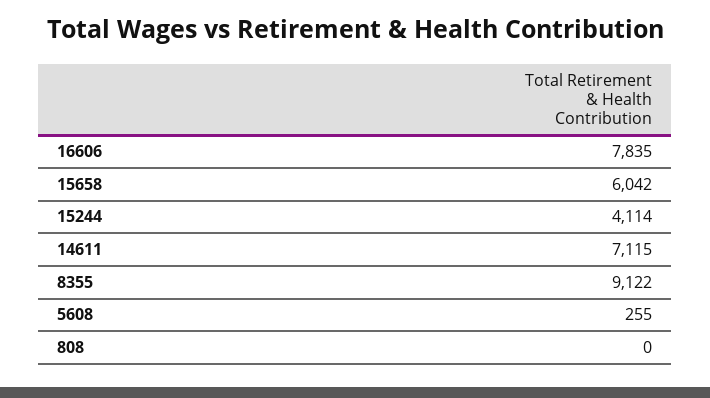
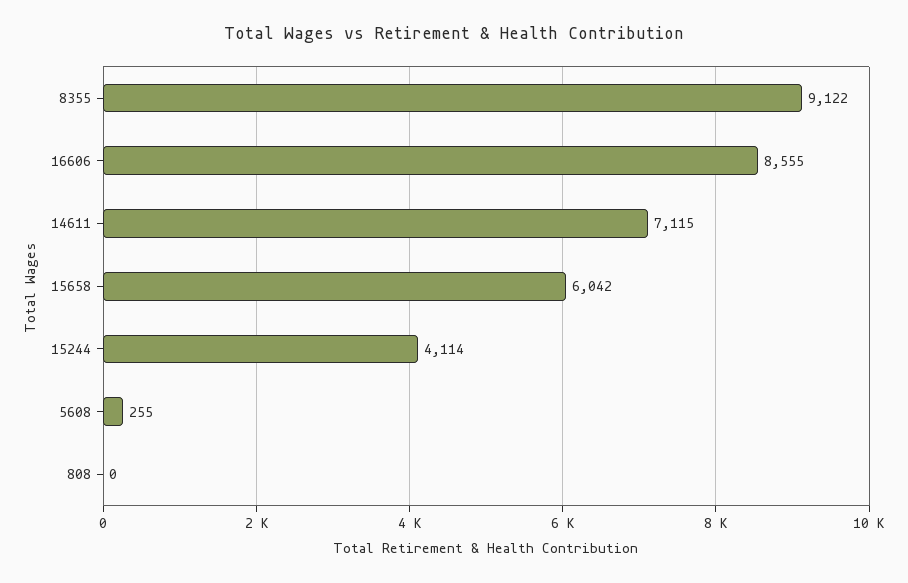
16606: 7835 -> 8555

